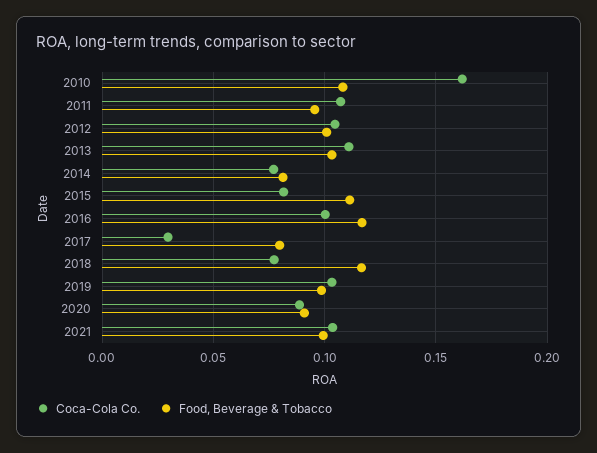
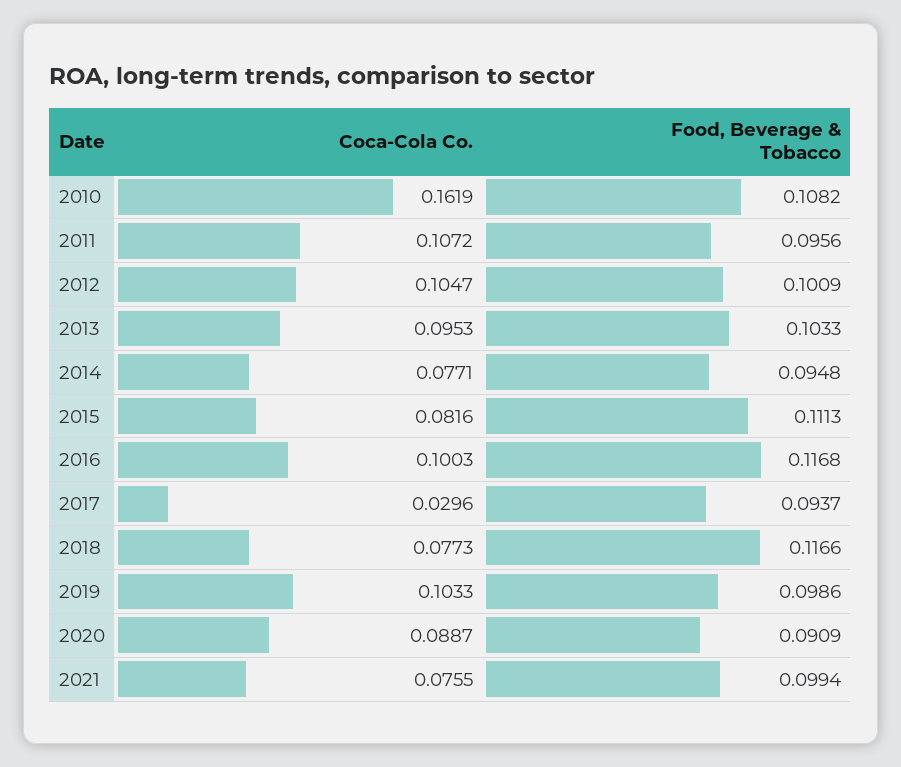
Coca-Cola Co., 2013: 0.11 -> 0.0953
Food, Beverage & Tobacco, 2014: 0.08 -> 0.0948
Food, Beverage & Tobacco, 2017: 0.08 -> 0.0937
Coca-Cola Co., 2021: 0.105 -> 0.0755

